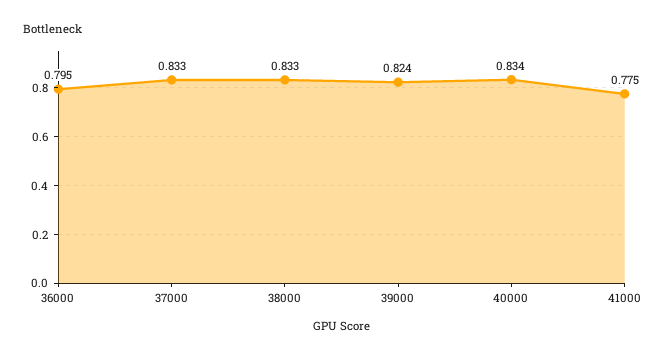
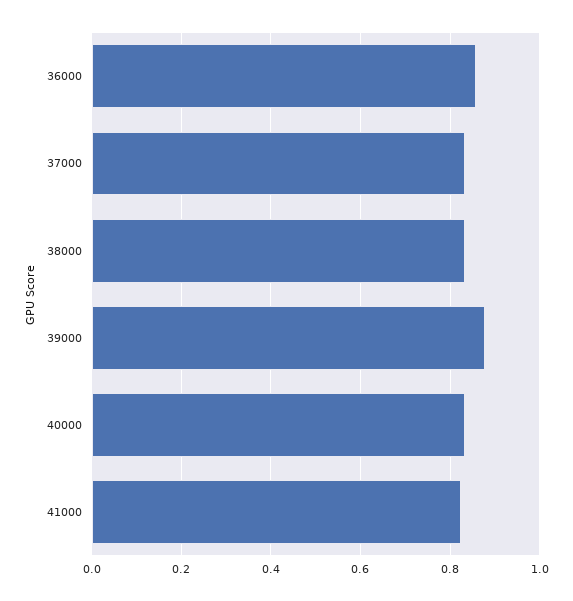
36000: 0.795 -> 0.86
39000: 0.824 -> 0.88
41000: 0.775 -> 0.82

